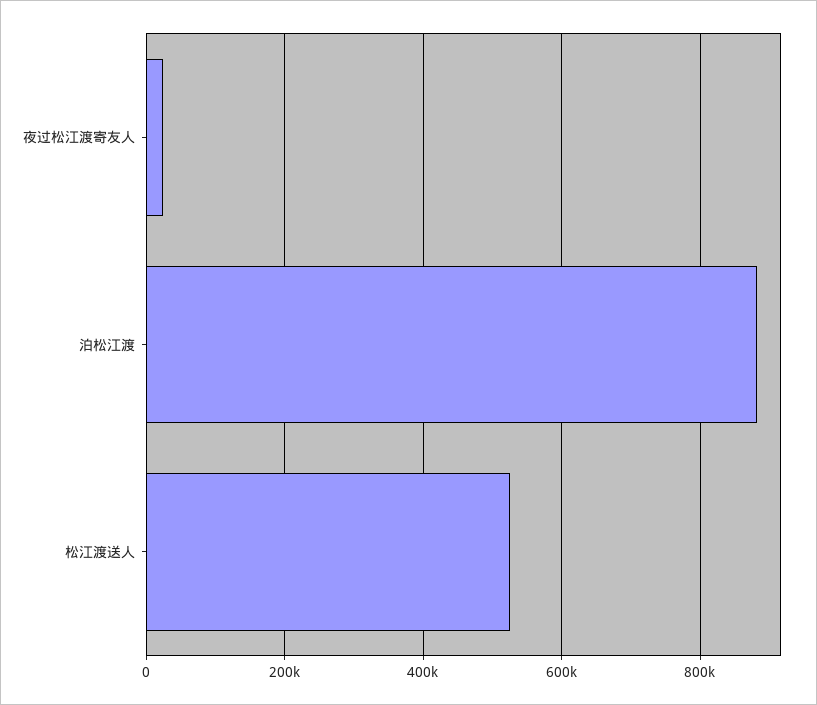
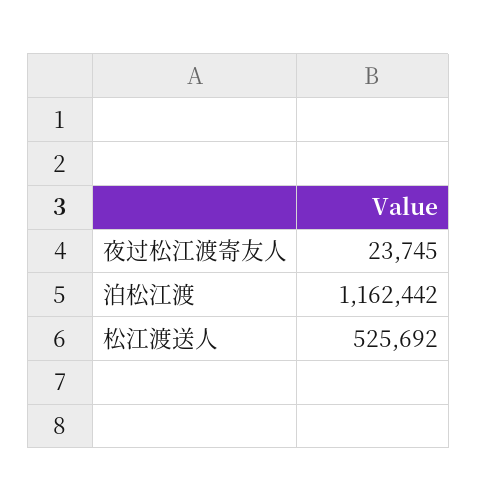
泊松江渡: 880000 -> 1162442

